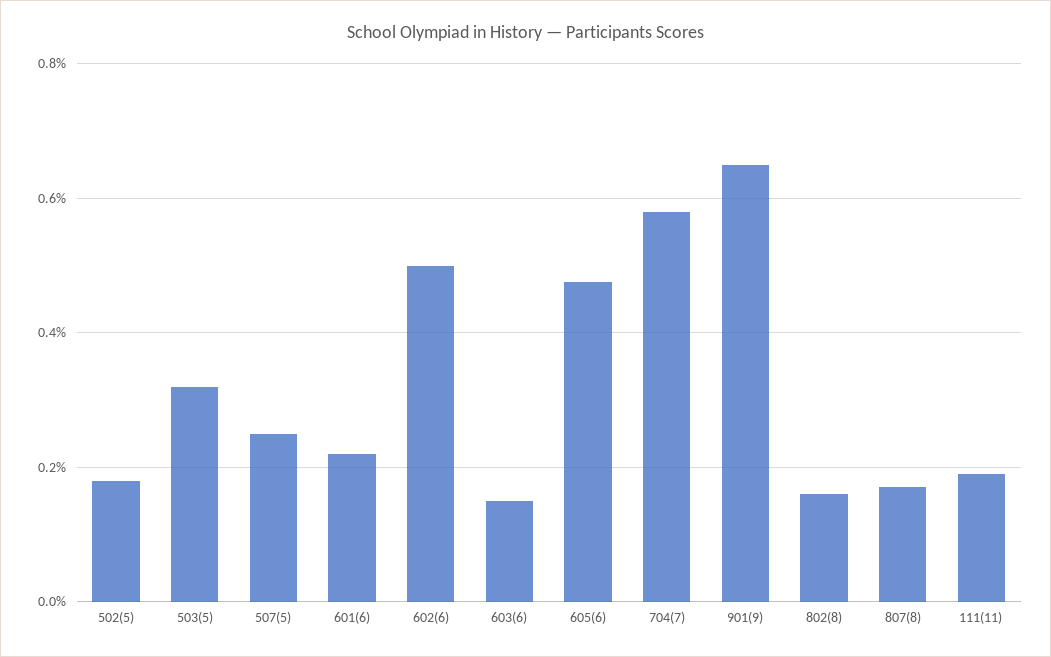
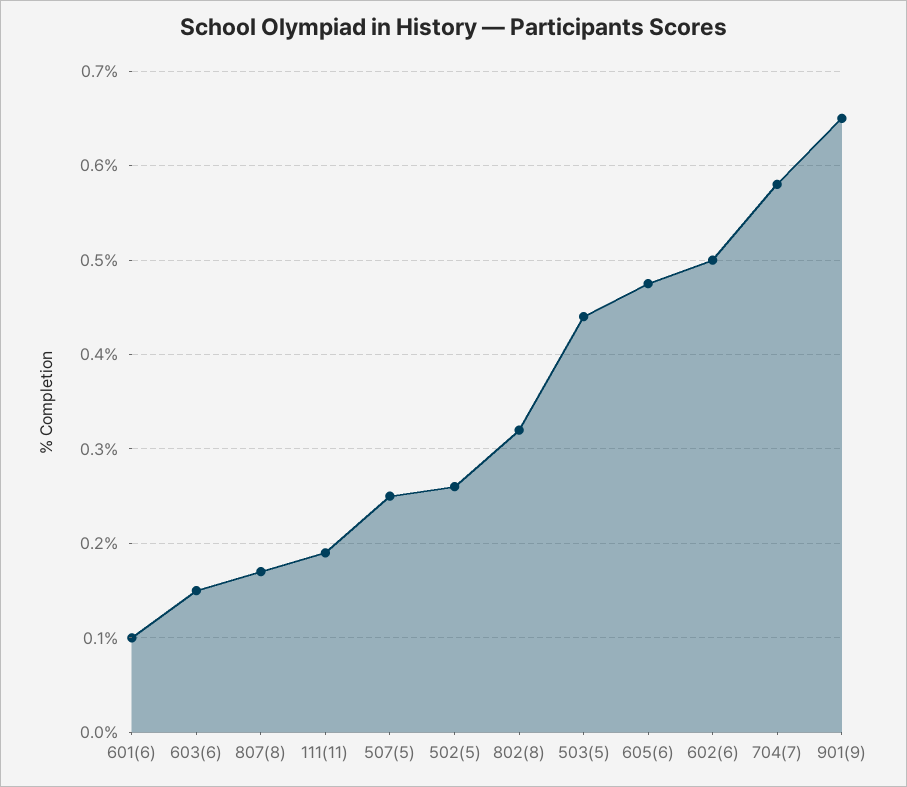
502(5): 0.18 -> 0.26
503(5): 0.32 -> 0.44
601(6): 0.22 -> 0.1
802(8): 0.16 -> 0.32

